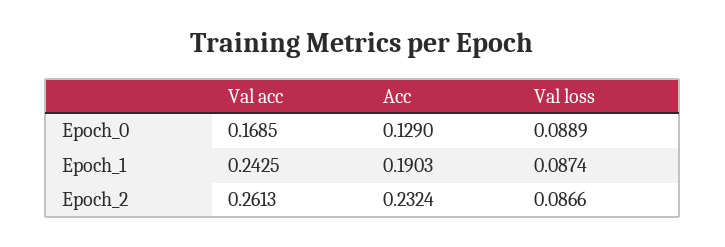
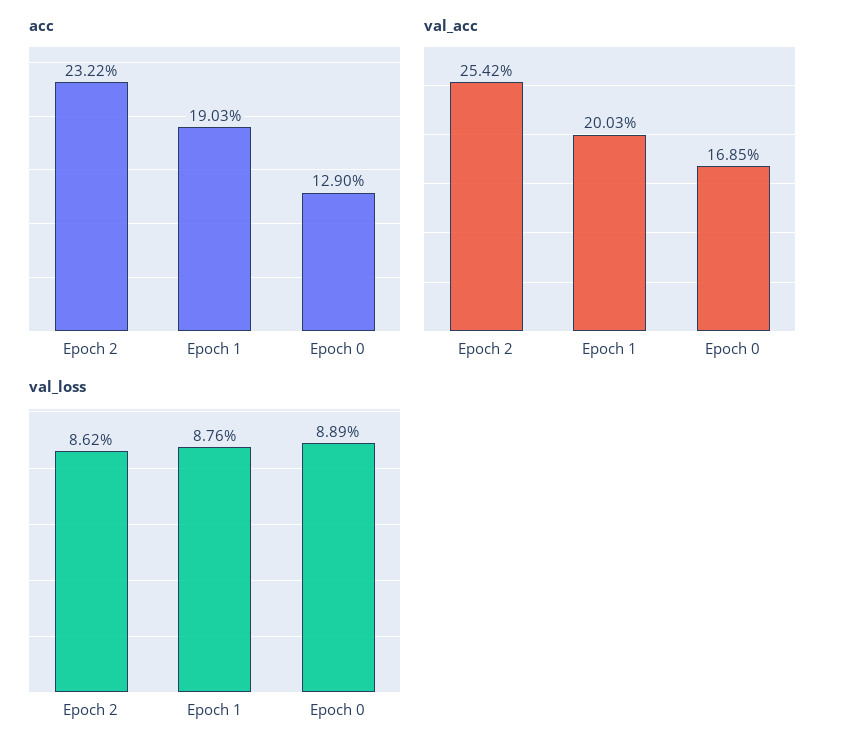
Val acc, Epoch_1: 0.2425 -> 0.2003
Val loss, Epoch_1: 0.0874 -> 0.0876
Val acc, Epoch_2: 0.2613 -> 0.2542
Acc, Epoch_2: 0.2324 -> 0.2322
Val loss, Epoch_2: 0.0866 -> 0.0862

